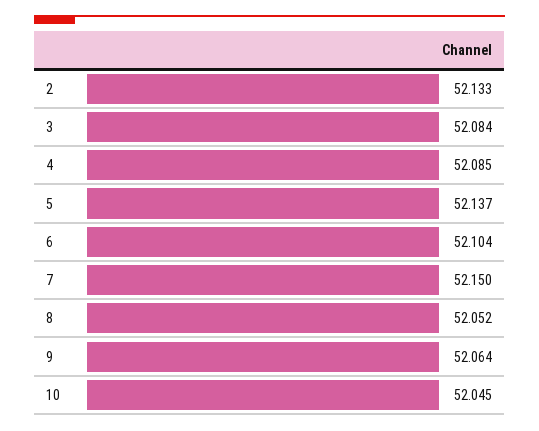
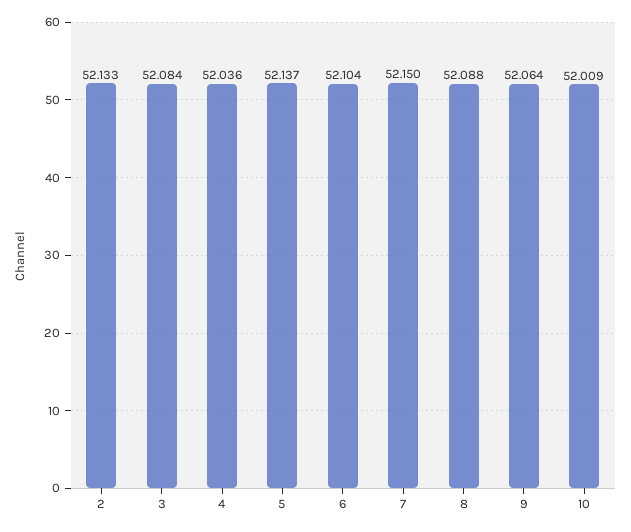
4: 52.085 -> 52.036
8: 52.052 -> 52.088
10: 52.045 -> 52.009

